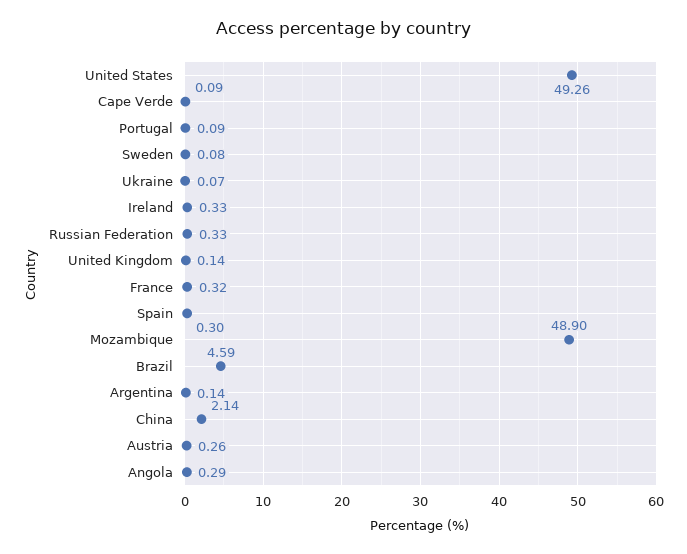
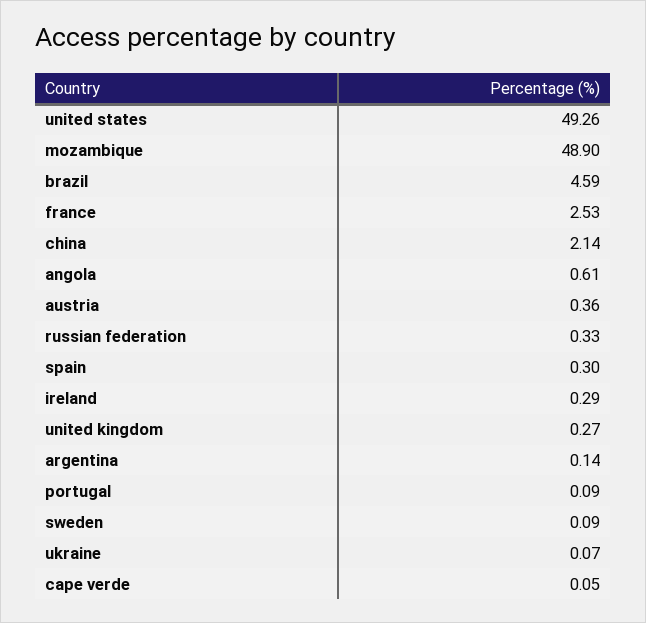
Cape Verde: 0.09 -> 0.05
Sweden: 0.08 -> 0.09
Ireland: 0.33 -> 0.29
United Kingdom: 0.14 -> 0.27
France: 0.32 -> 2.53
Austria: 0.26 -> 0.36
Angola: 0.29 -> 0.61

